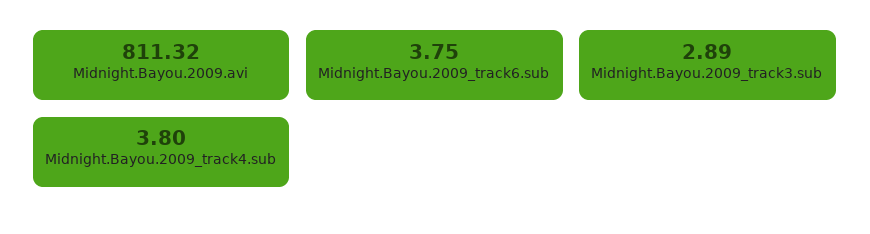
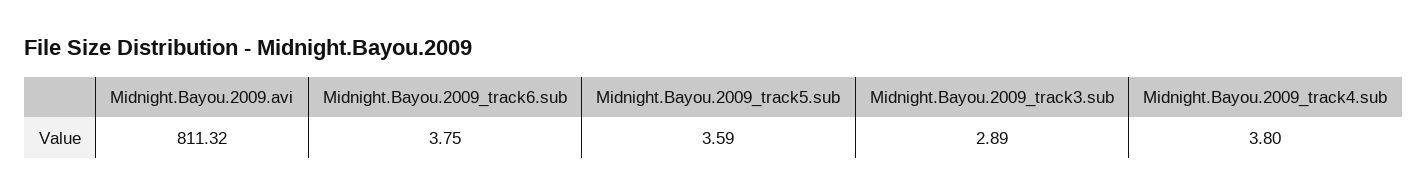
Midnight.Bayou.2009_track5.sub: none -> 3.59

